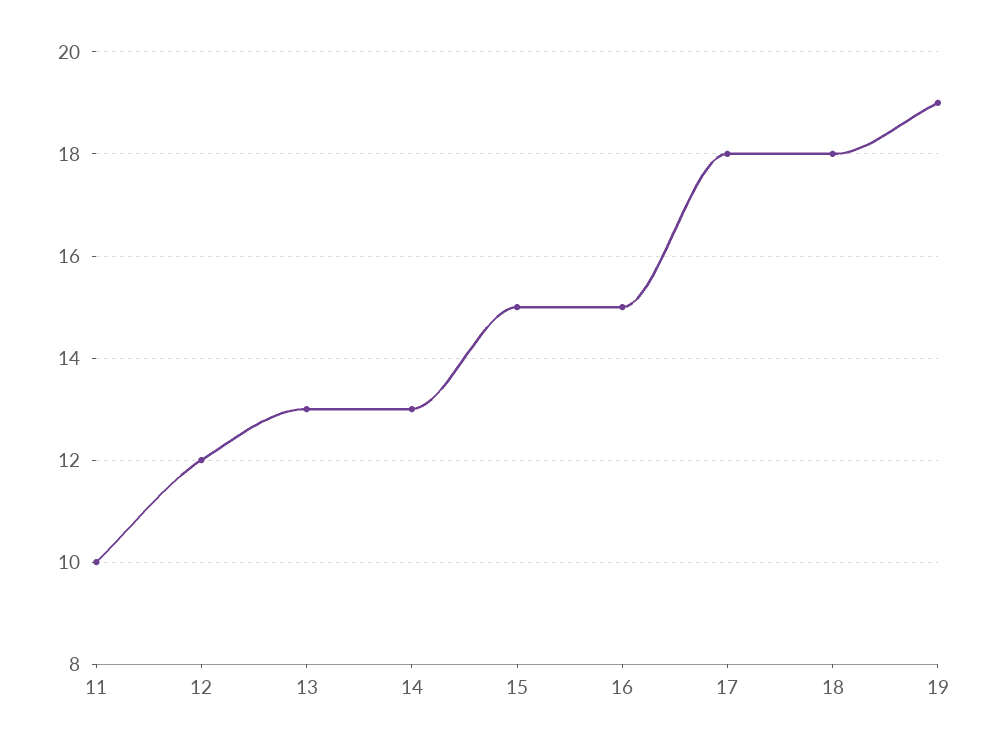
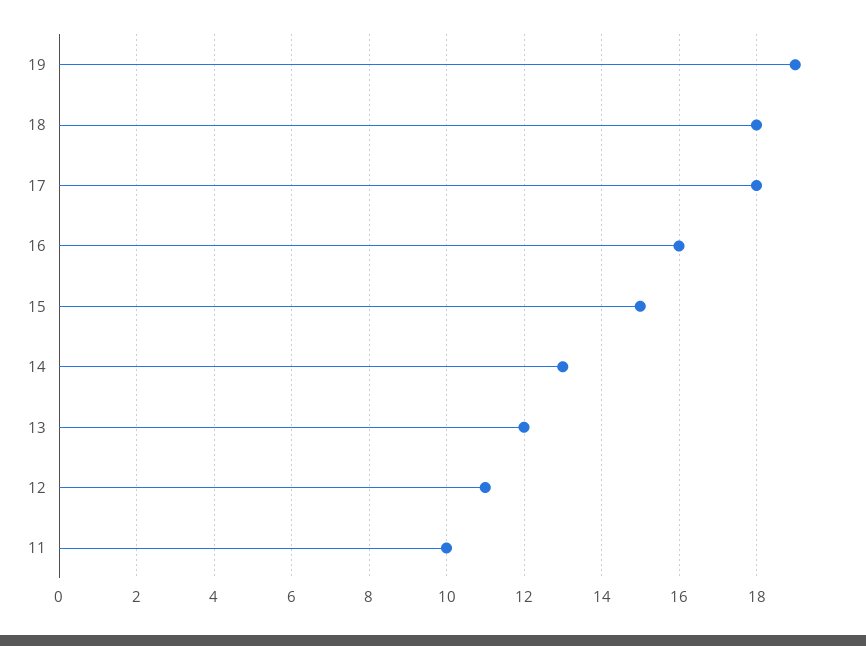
12: 12 -> 11
13: 13 -> 12
16: 15 -> 16

